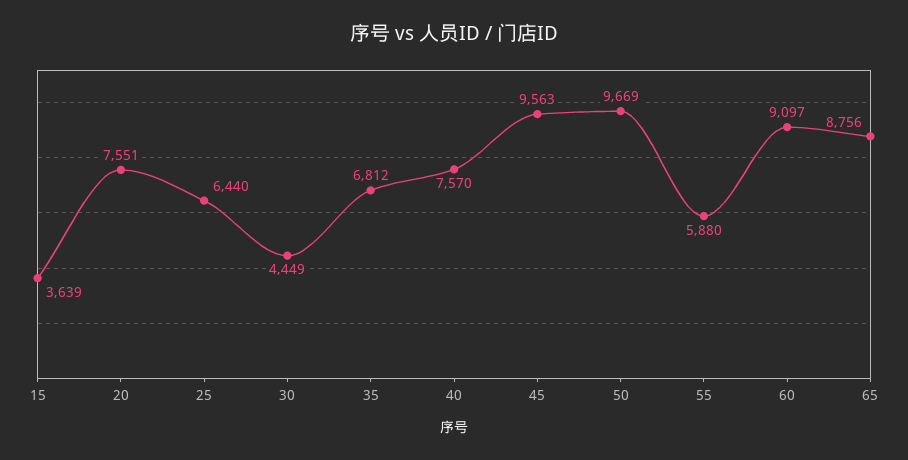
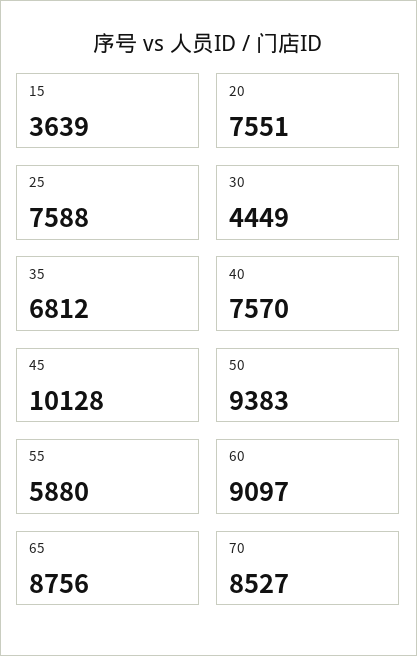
25: 6440 -> 7588
45: 9563 -> 10128
50: 9669 -> 9383
70: none -> 8527

